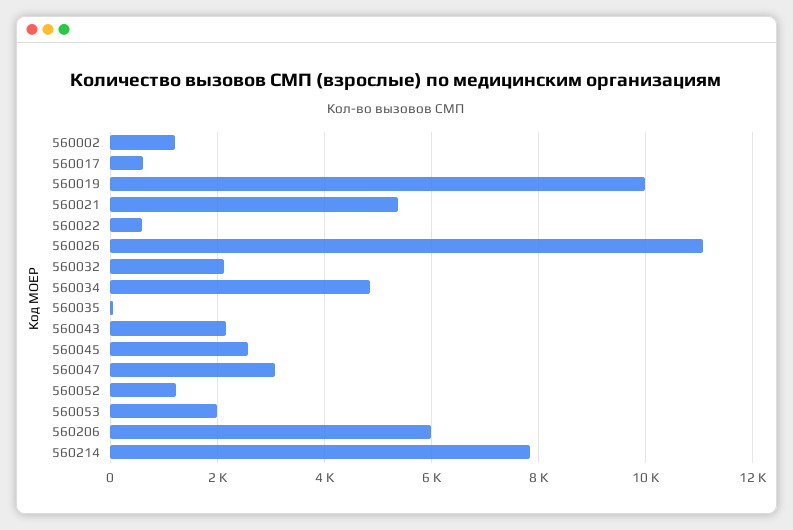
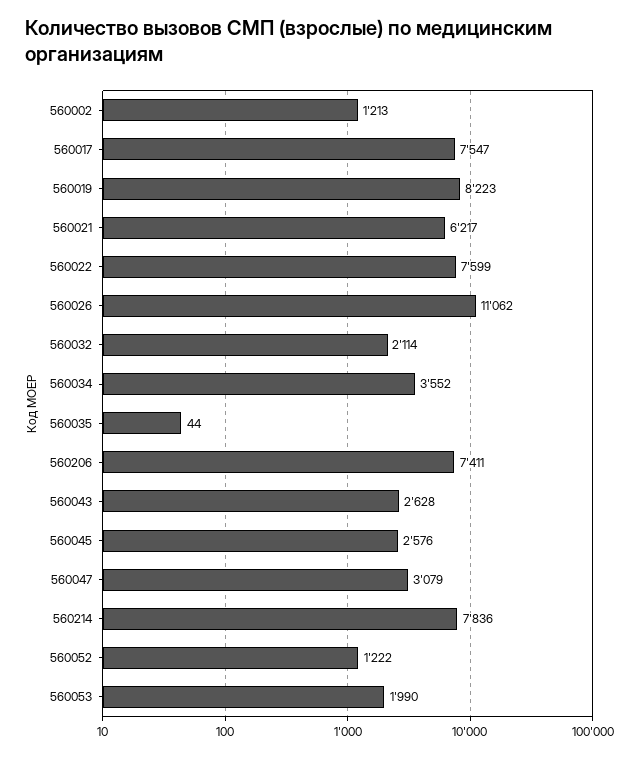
560017: 600 -> 7547
560019: 10000 -> 8223
560021: 5400 -> 6217
560022: 600 -> 7599
560034: 4800 -> 3552
560043: 2200 -> 2628
560206: 6000 -> 7411

